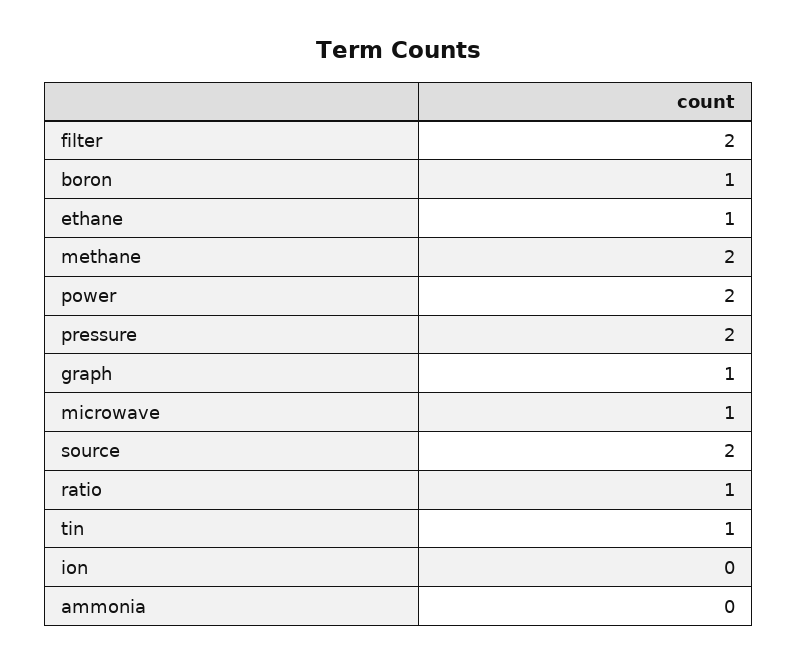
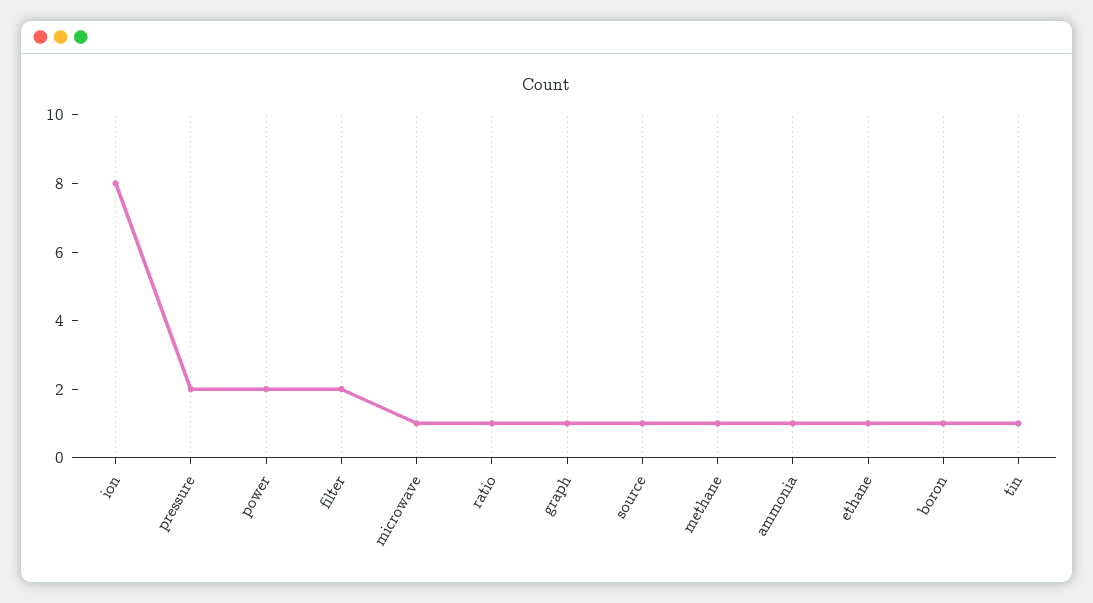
methane: 2 -> 1
source: 2 -> 1
ion: 0 -> 8
ammonia: 0 -> 1

